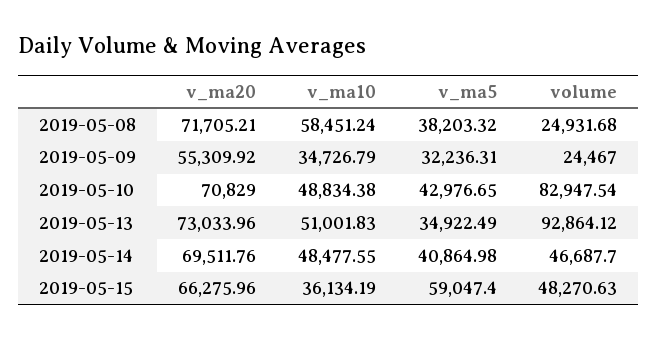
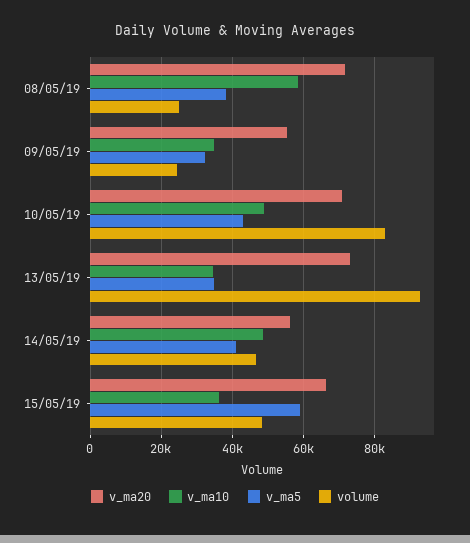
v_ma10, 2019-05-13: 51001.83 -> 34000
v_ma20, 2019-05-14: 69511.76 -> 56000

